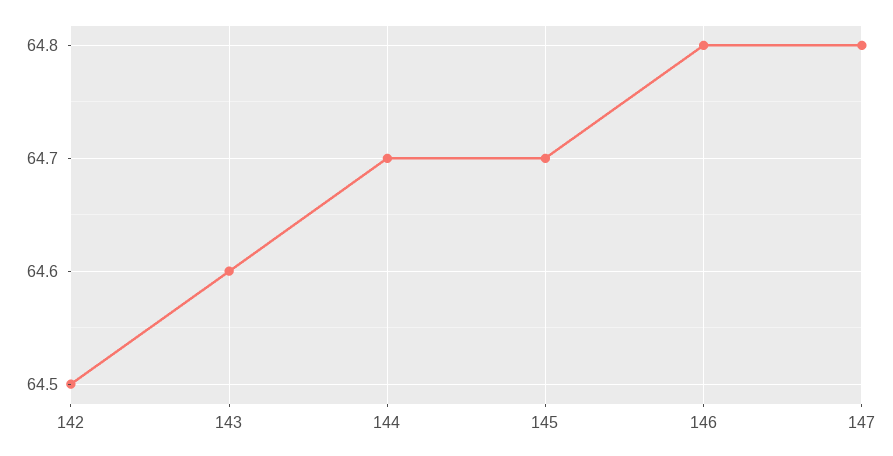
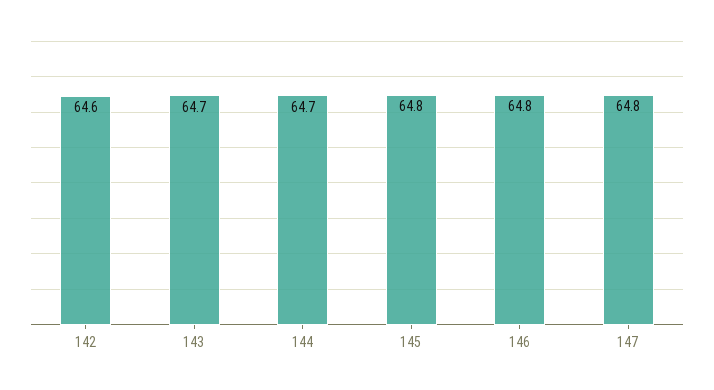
142: 64.5 -> 64.6
143: 64.6 -> 64.7
145: 64.7 -> 64.8

